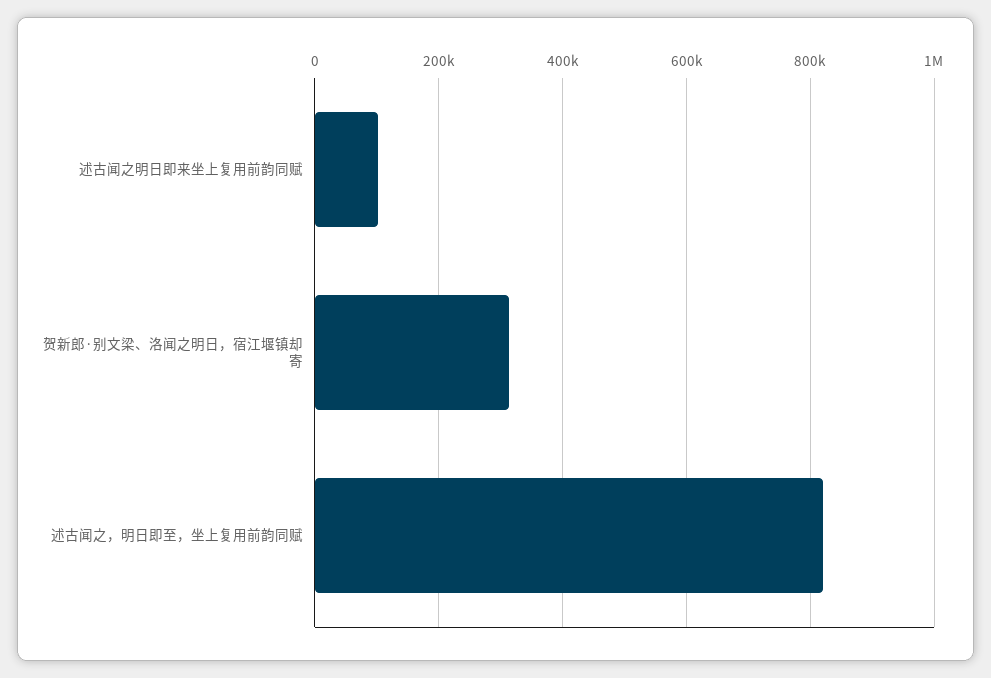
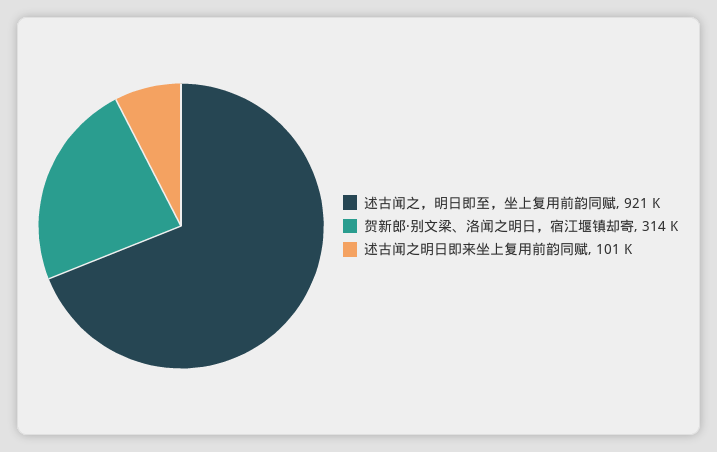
述古闻之，明日即至，坐上复用前韵同赋: 820000 -> 921000

